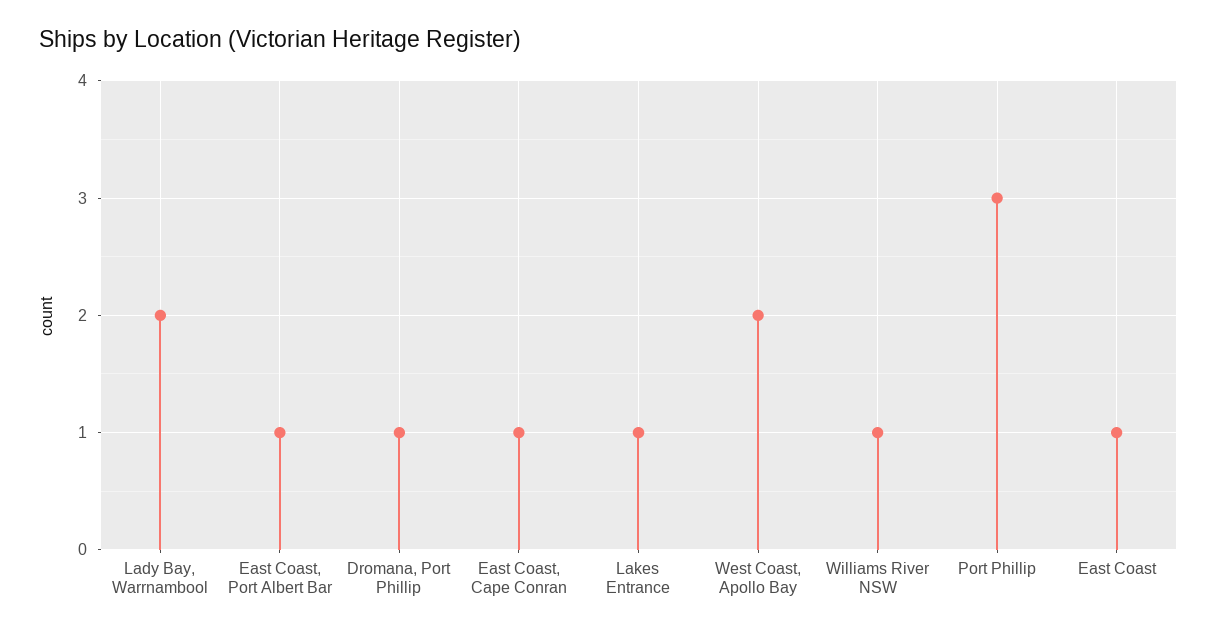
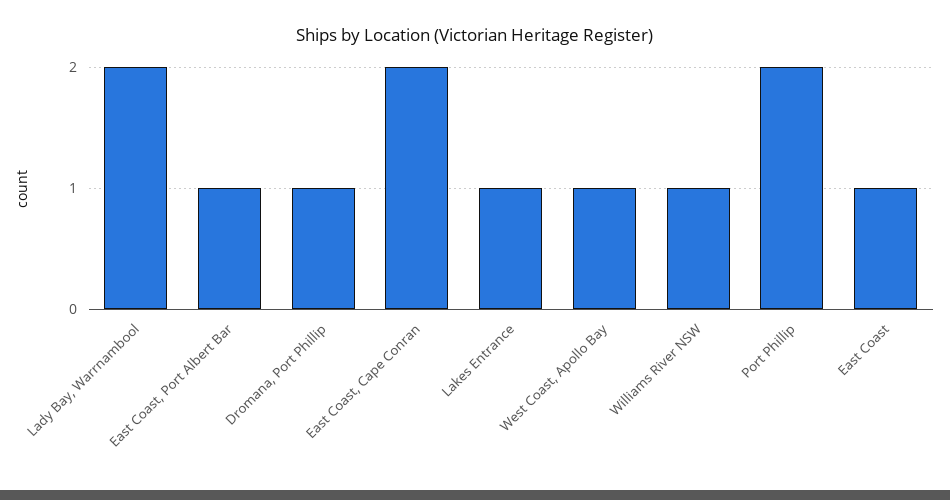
East Coast, Cape Conran: 1 -> 2
West Coast, Apollo Bay: 2 -> 1
Port Phillip: 3 -> 2

